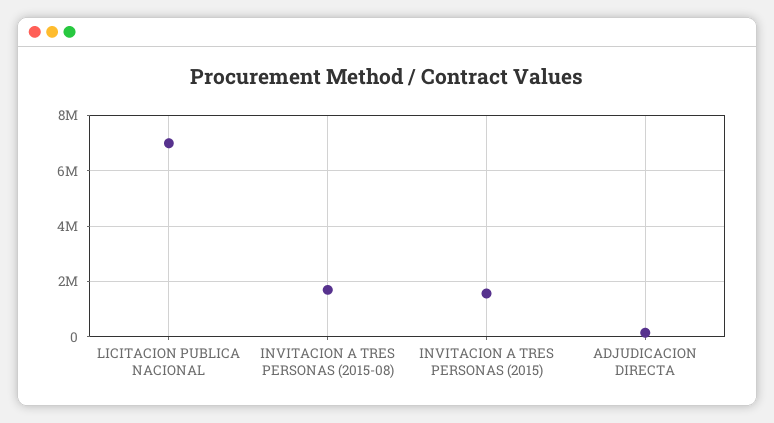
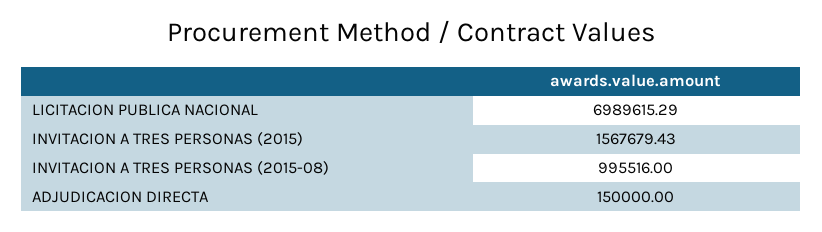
INVITACION A TRES PERSONAS (2015-08): 1750000 -> 995516

